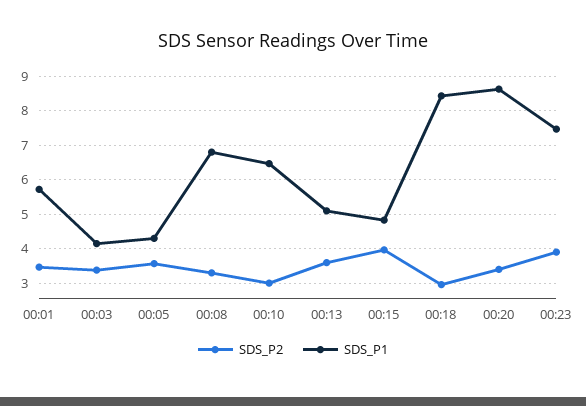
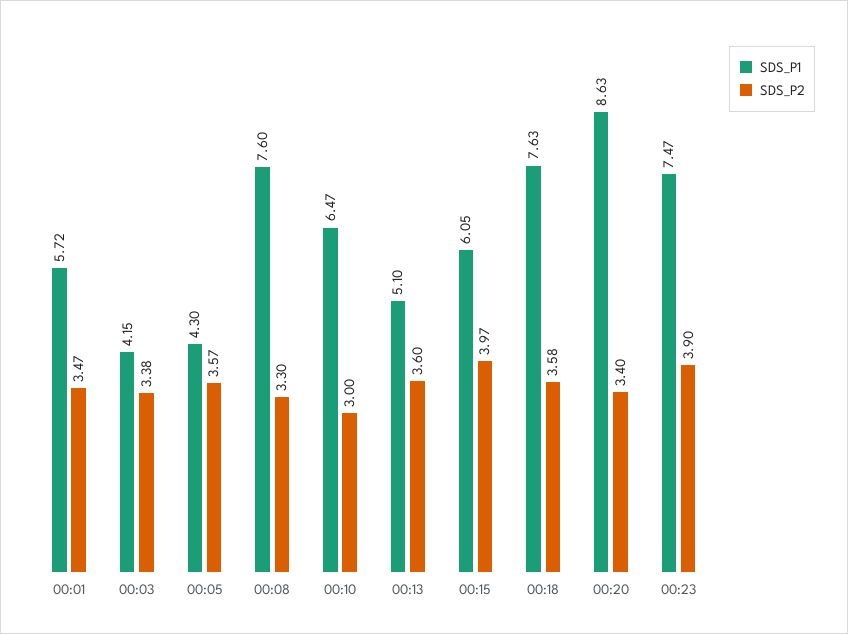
SDS_P1, 00:08: 6.8 -> 7.6
SDS_P1, 00:15: 4.8 -> 6.05
SDS_P2, 00:18: 3 -> 3.58
SDS_P1, 00:18: 8.4 -> 7.63

